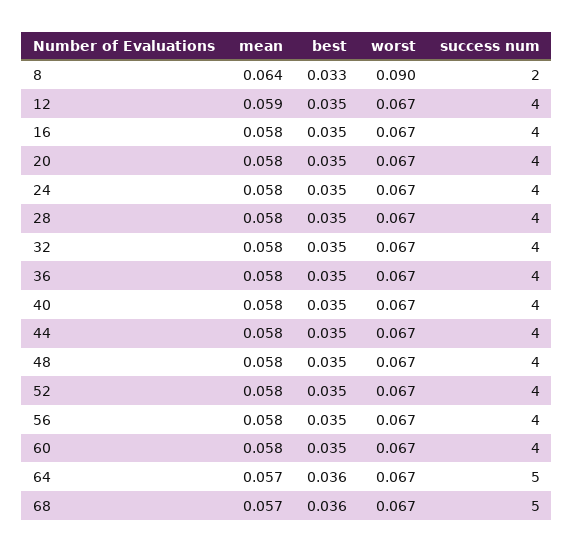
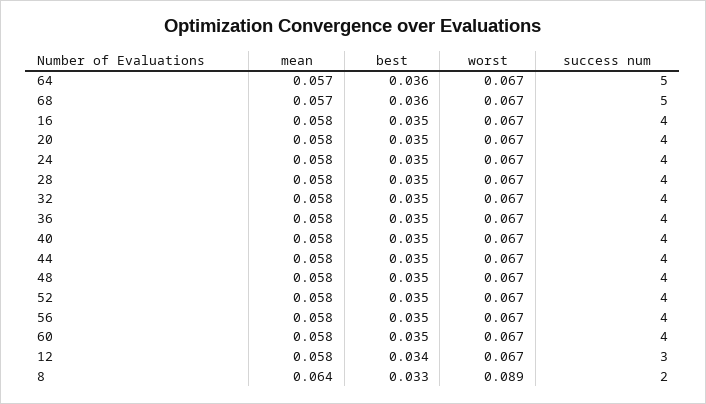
worst, 8: 0.09 -> 0.089
mean, 12: 0.059 -> 0.058
best, 12: 0.035 -> 0.034
success num, 12: 4 -> 3

